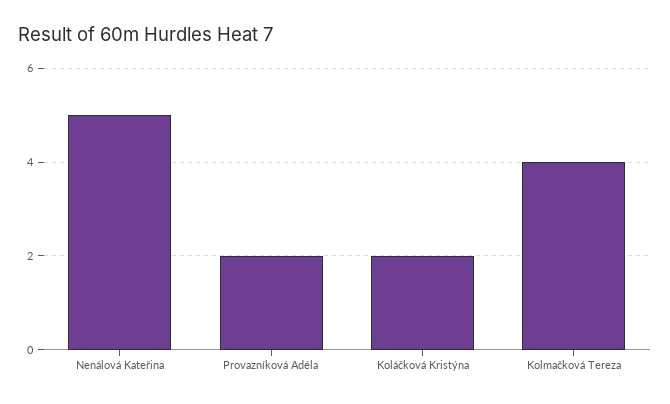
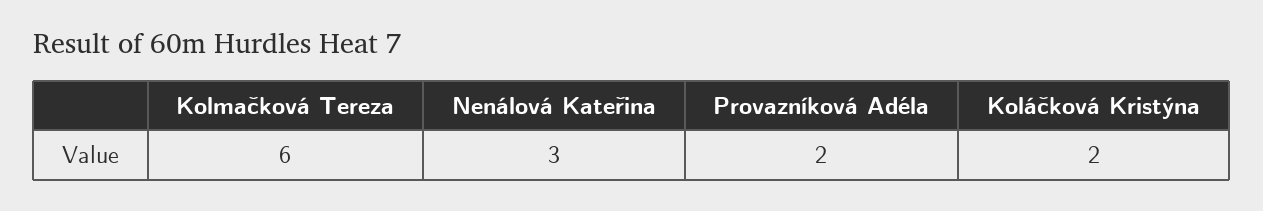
Nenálová Kateřina: 5 -> 3
Kolmačková Tereza: 4 -> 6

